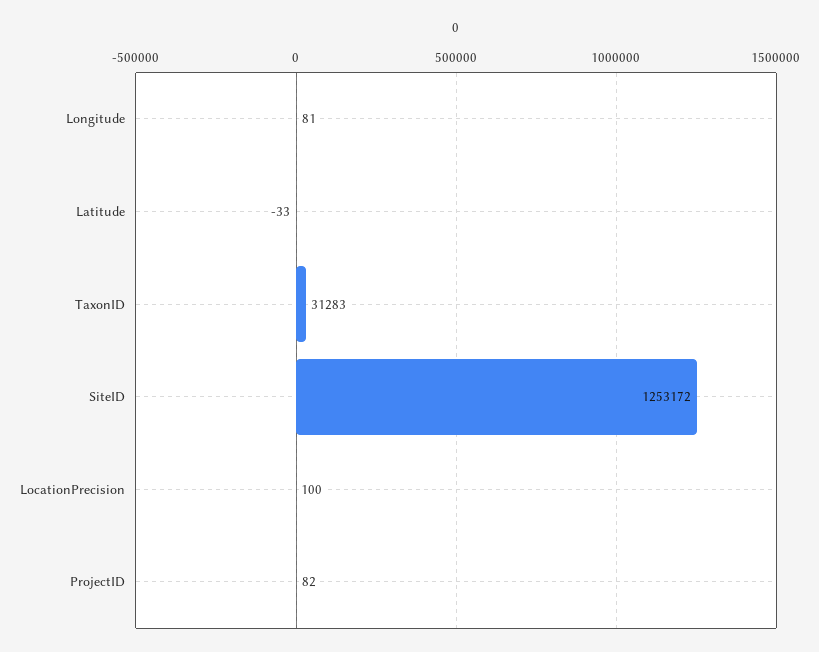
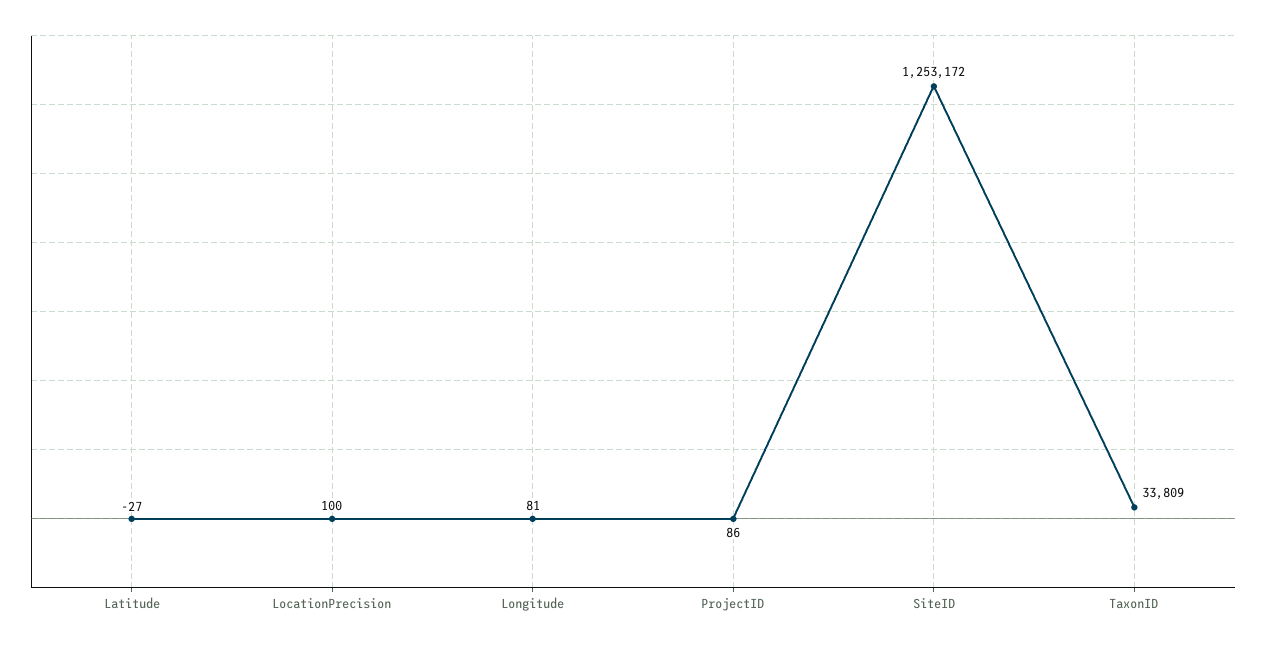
Latitude: -33 -> -27
TaxonID: 31283 -> 33809
ProjectID: 82 -> 86

